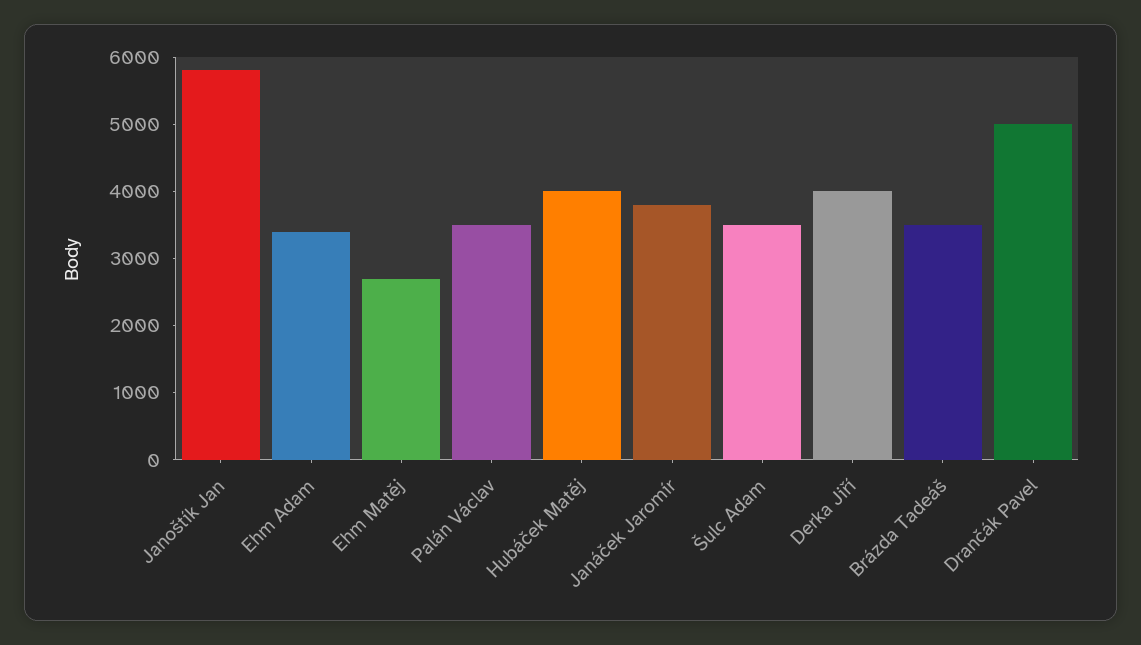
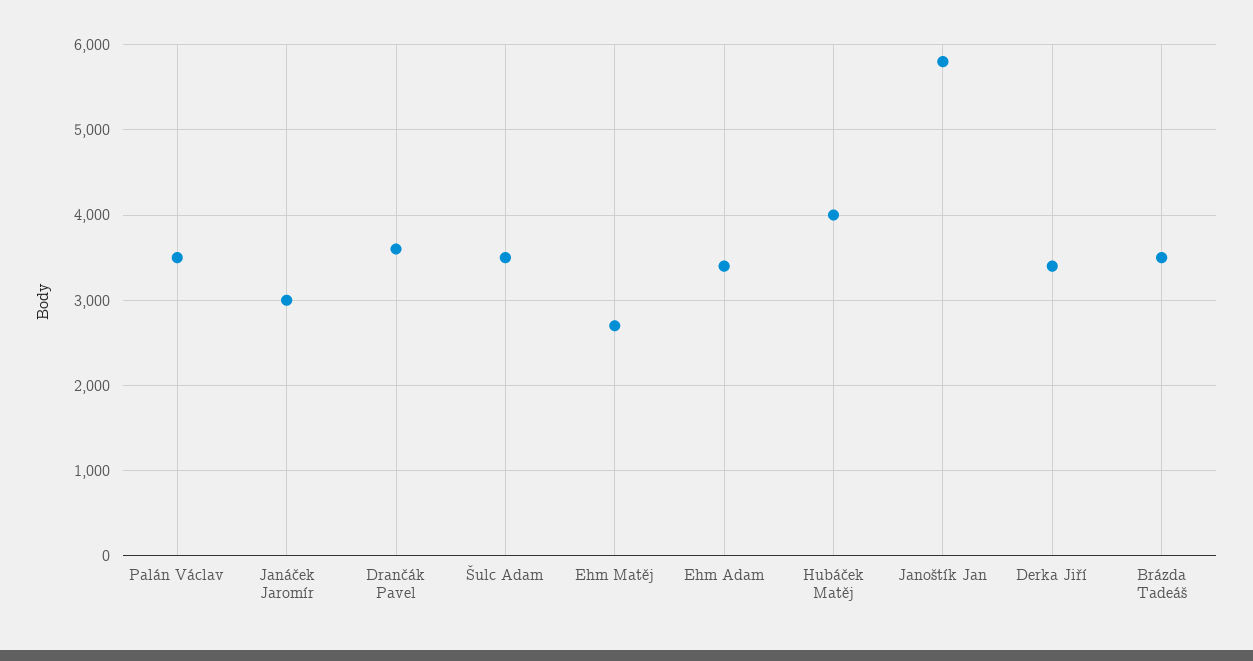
Janáček Jaromír: 3800 -> 3000
Derka Jiří: 4000 -> 3400
Drančák Pavel: 5000 -> 3600

